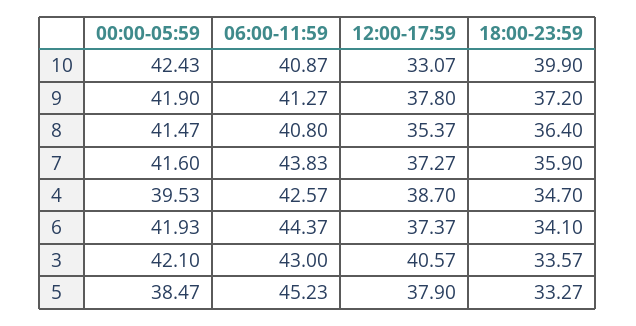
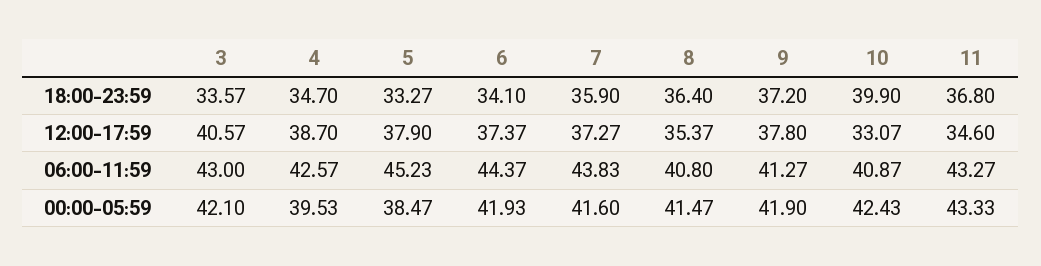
18:00-23:59, 11: none -> 36.8
12:00-17:59, 11: none -> 34.6
06:00-11:59, 11: none -> 43.27
00:00-05:59, 11: none -> 43.33

